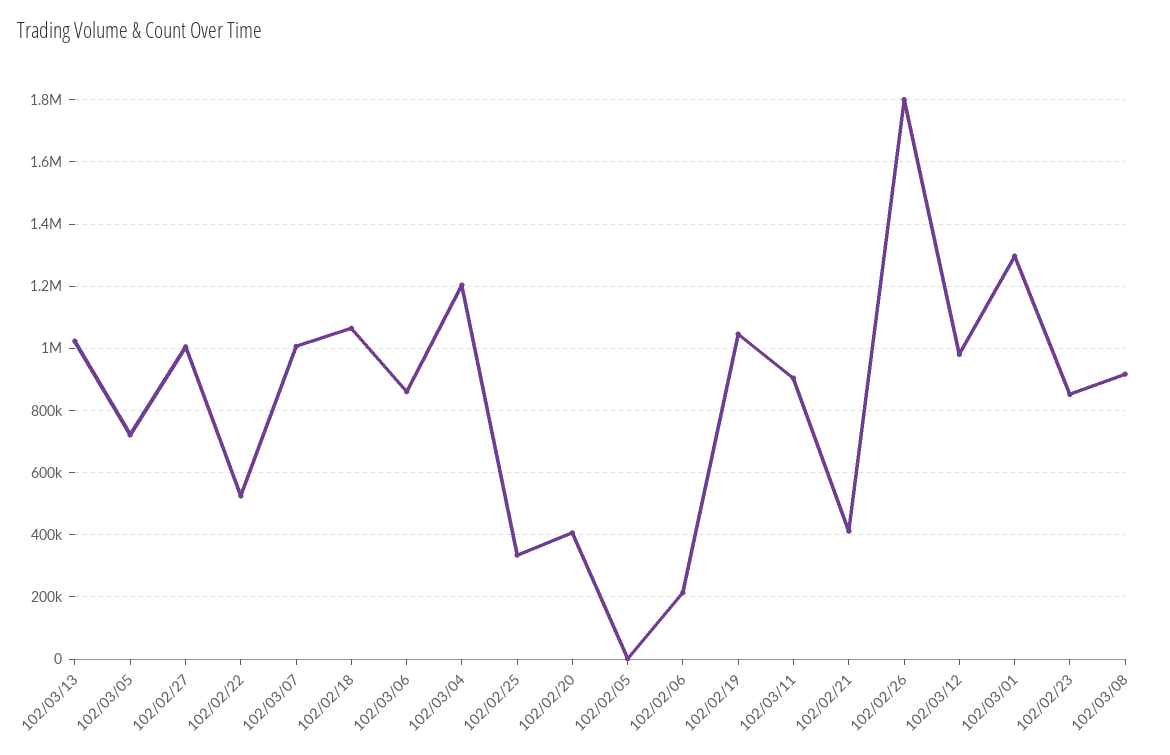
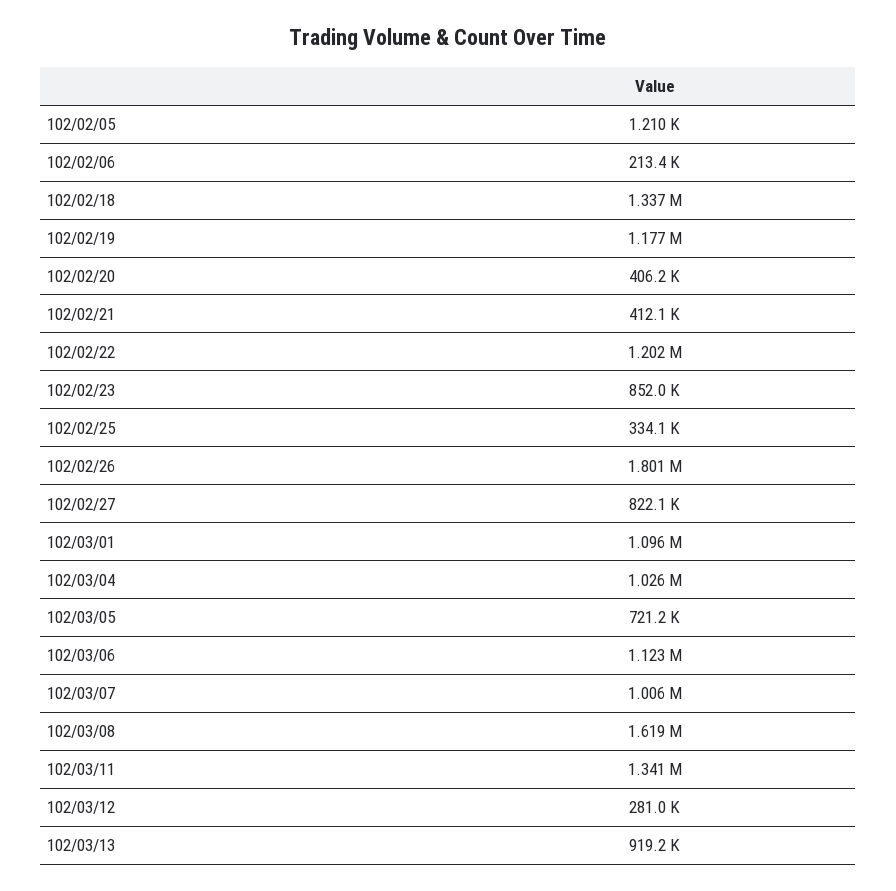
102/03/13: 1020000 -> 919200
102/02/27: 1000000 -> 822100
102/02/22: 520000 -> 1202000
102/02/18: 1060000 -> 1337000
102/03/06: 860000 -> 1123000
102/03/04: 1200000 -> 1026000
102/02/19: 1040000 -> 1177000
102/03/11: 900000 -> 1341000
102/03/12: 980000 -> 281000
102/03/01: 1300000 -> 1096000
102/03/08: 920000 -> 1619000

